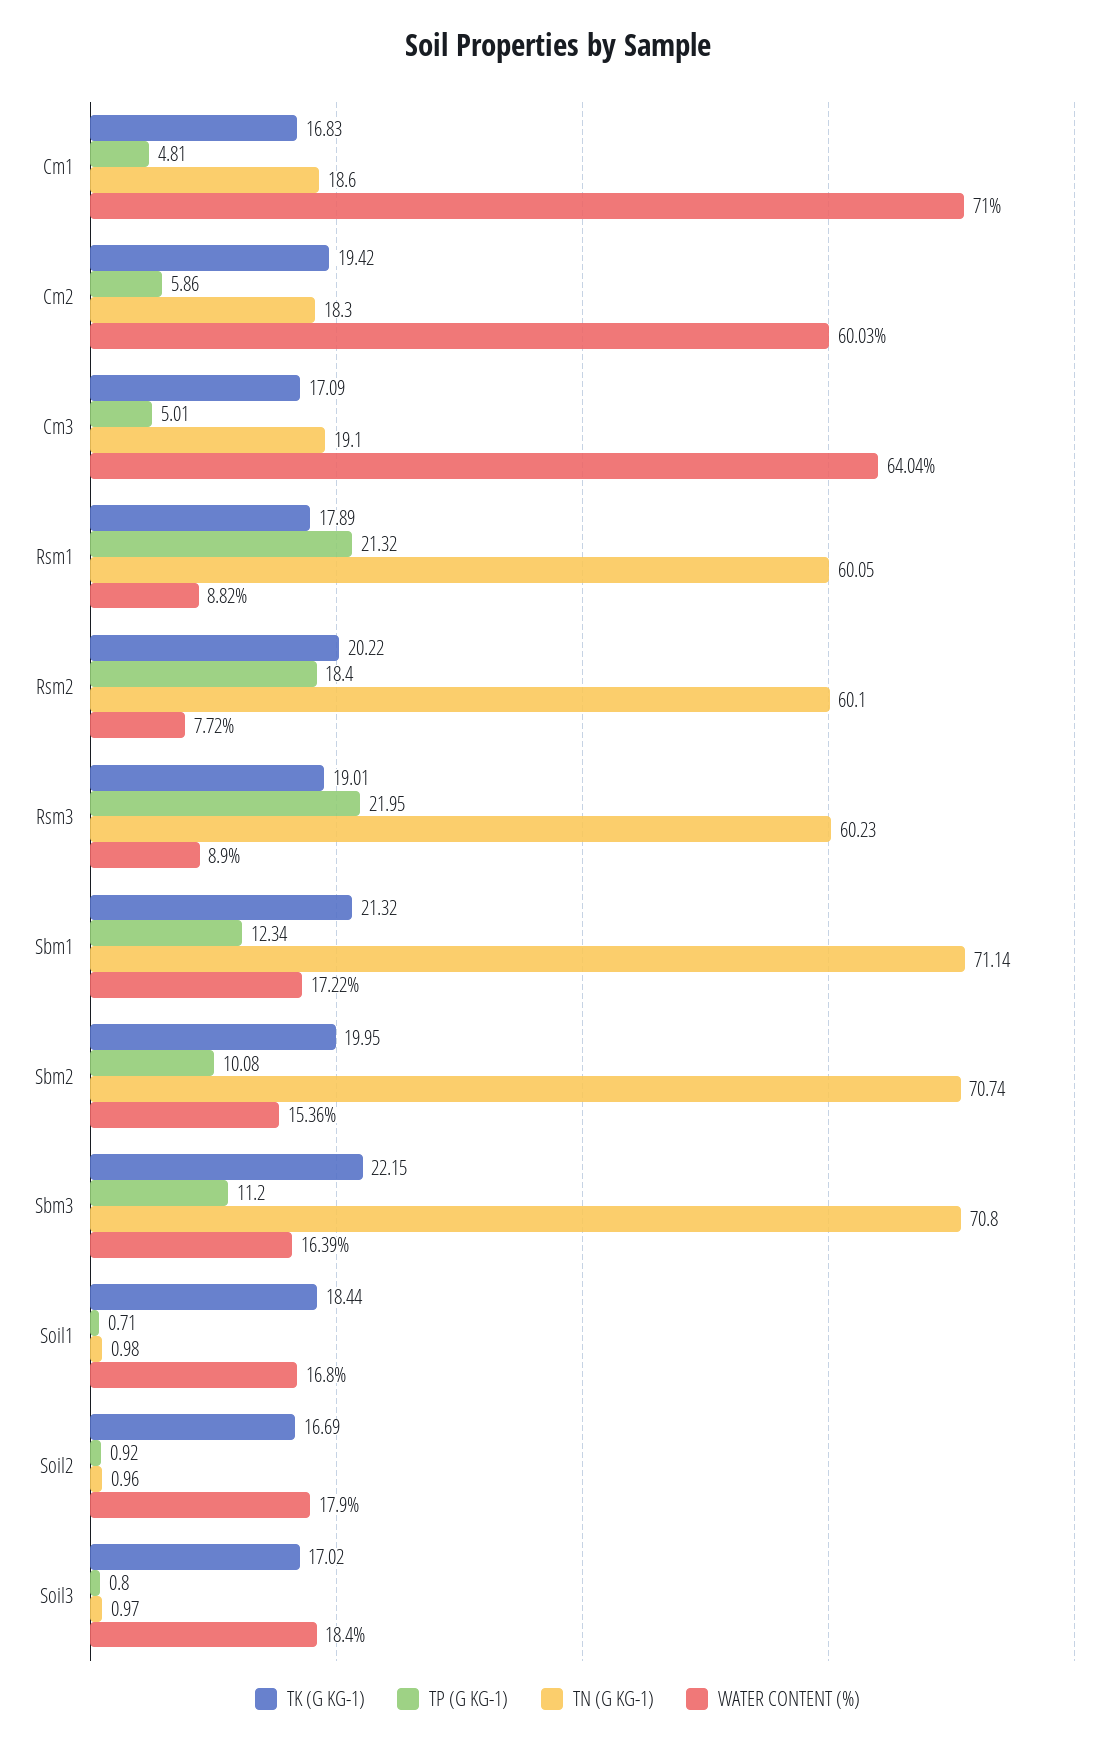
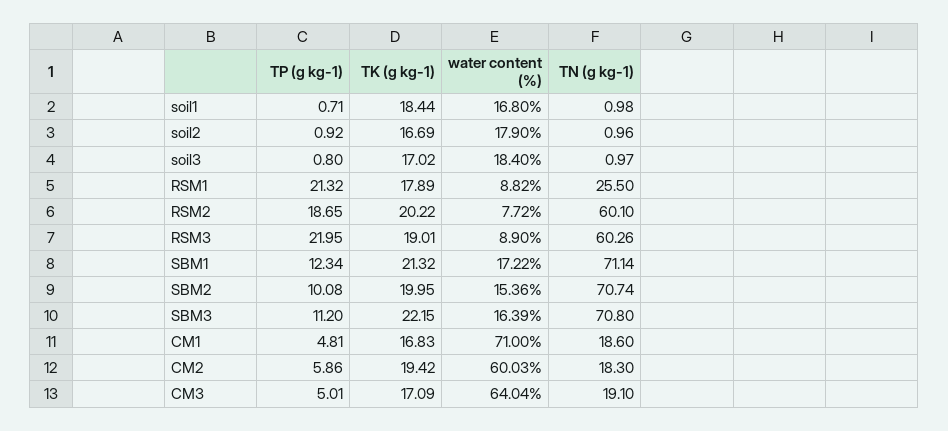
TN (G KG-1), Rsm1: 60.05 -> 25.5
TP (G KG-1), Rsm2: 18.4 -> 18.65
TN (G KG-1), Rsm3: 60.23 -> 60.26

